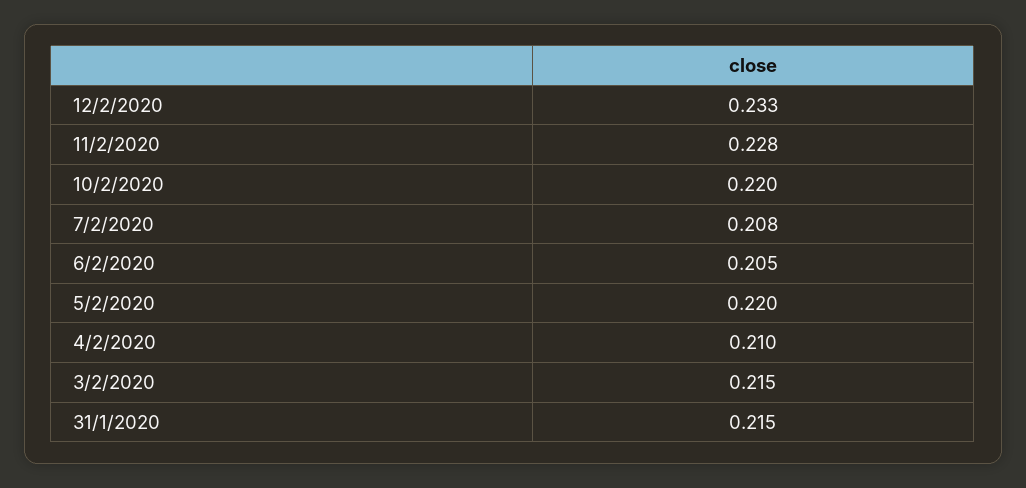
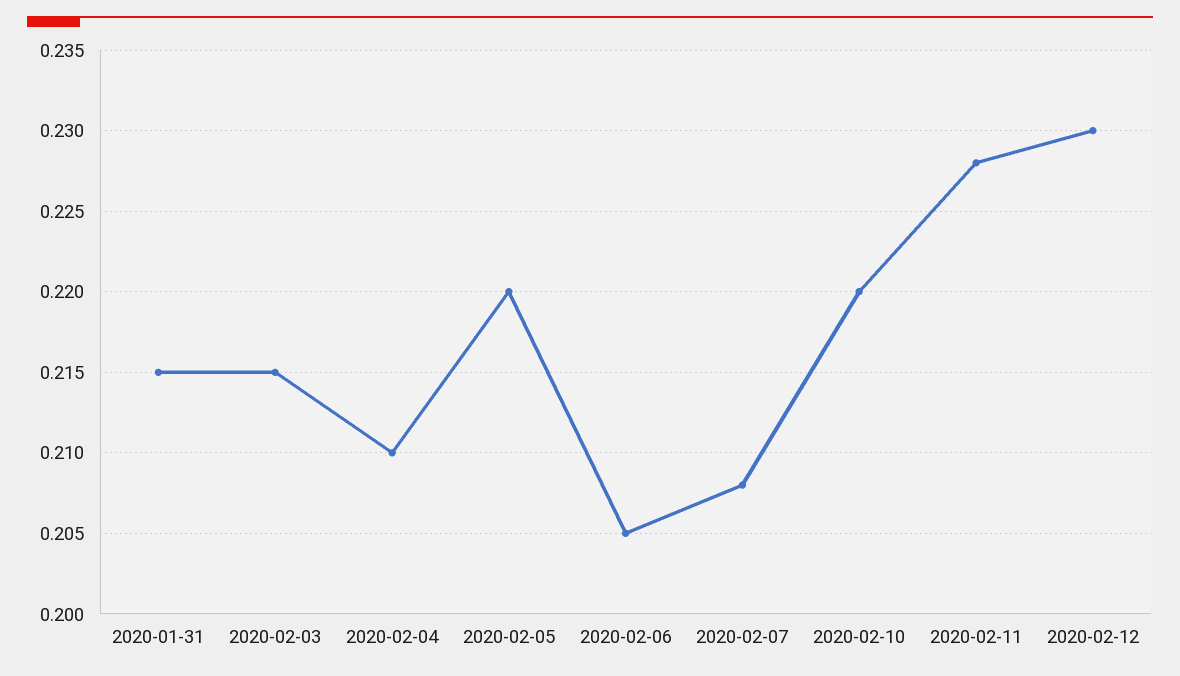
12/2/2020: 0.233 -> 0.23

